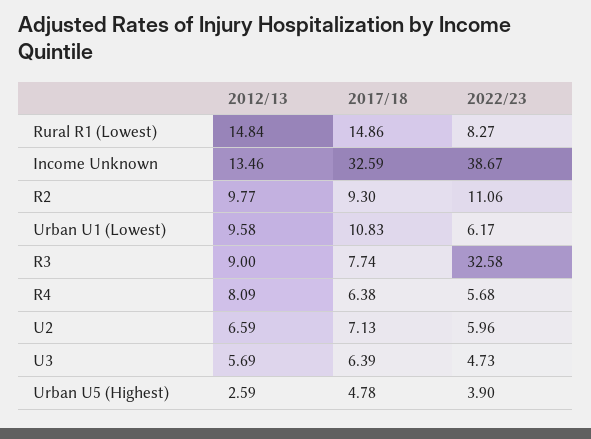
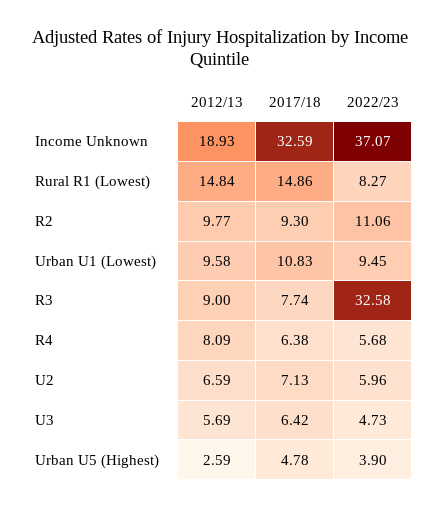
2012/13, Income Unknown: 13.46 -> 18.93
2022/23, Income Unknown: 38.67 -> 37.07
2022/23, Urban U1 (Lowest): 6.17 -> 9.45
2017/18, U3: 6.39 -> 6.42

